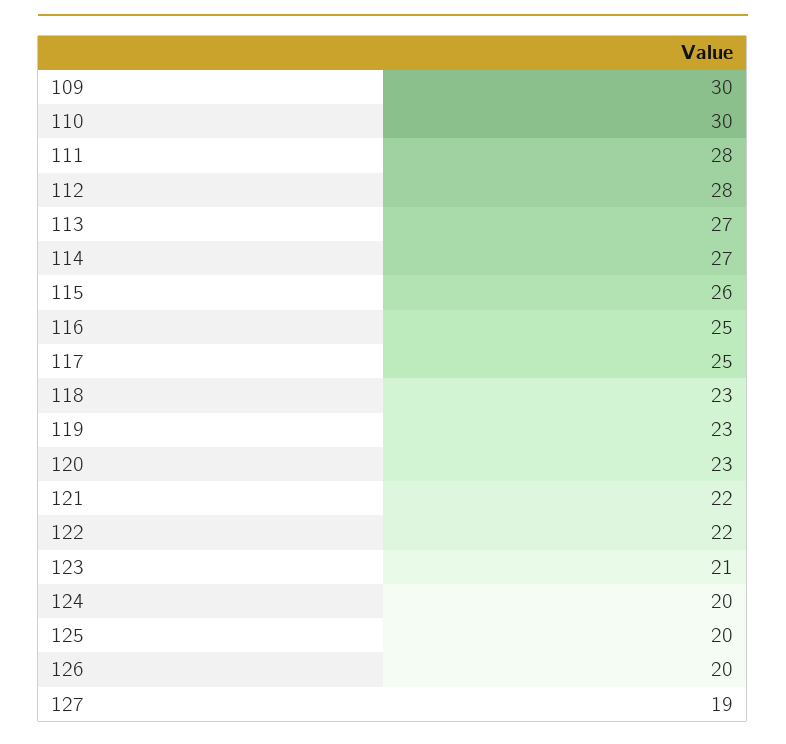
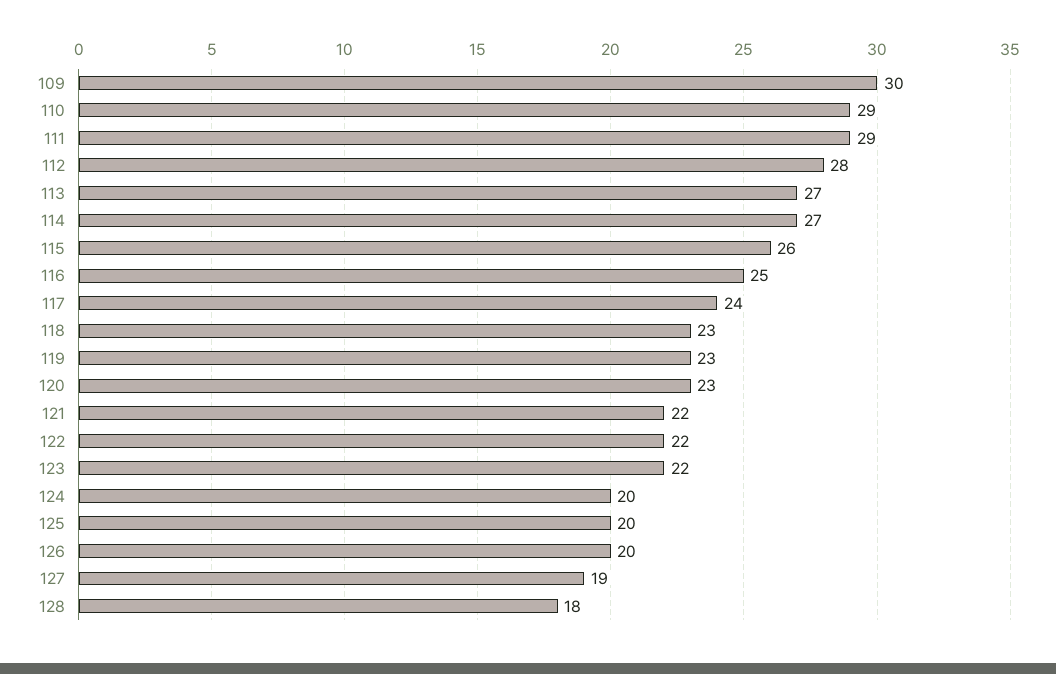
110: 30 -> 29
111: 28 -> 29
117: 25 -> 24
123: 21 -> 22
128: none -> 18

